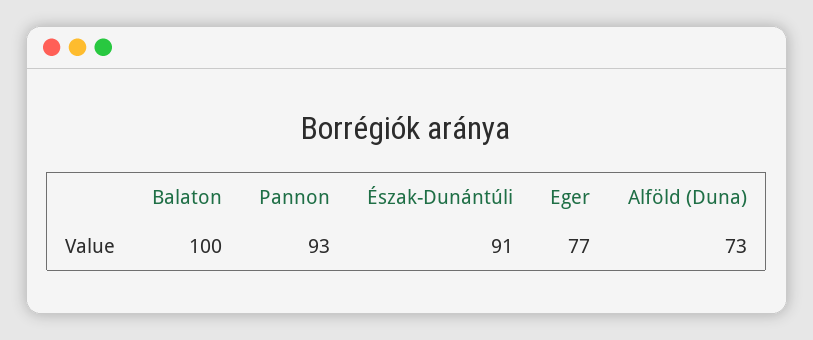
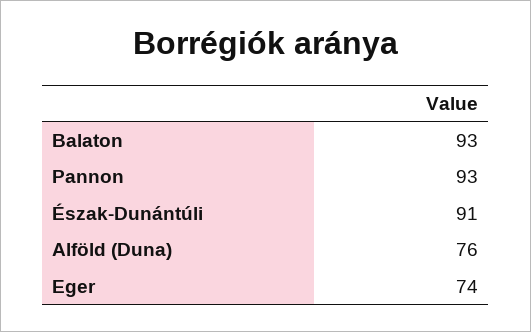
Balaton: 100 -> 93
Eger: 77 -> 74
Alföld (Duna): 73 -> 76

